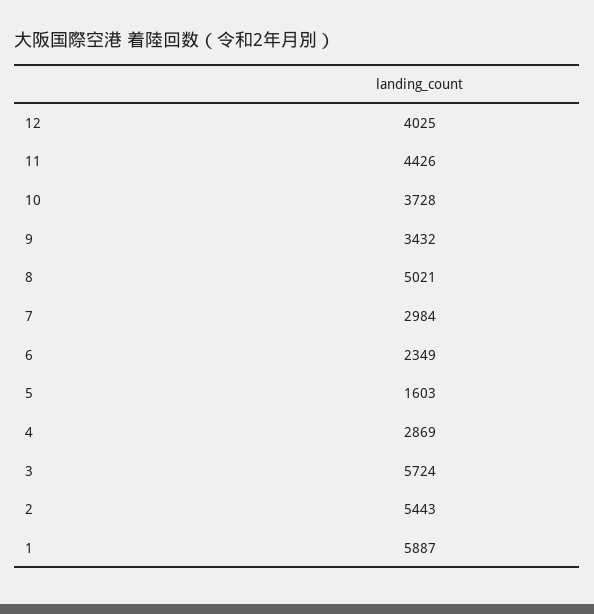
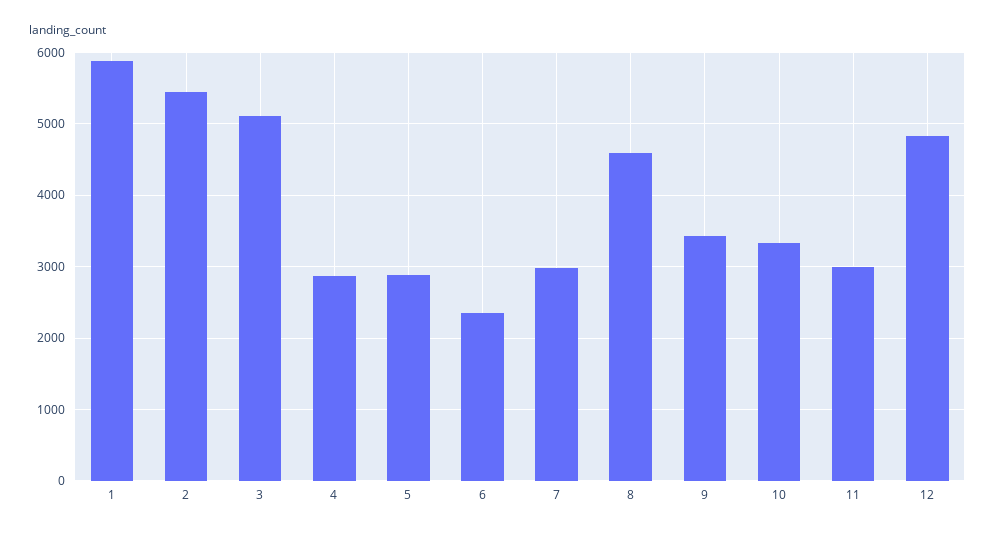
12: 4025 -> 4800
11: 4426 -> 3000
10: 3728 -> 3300
8: 5021 -> 4600
5: 1603 -> 2900
3: 5724 -> 5100

